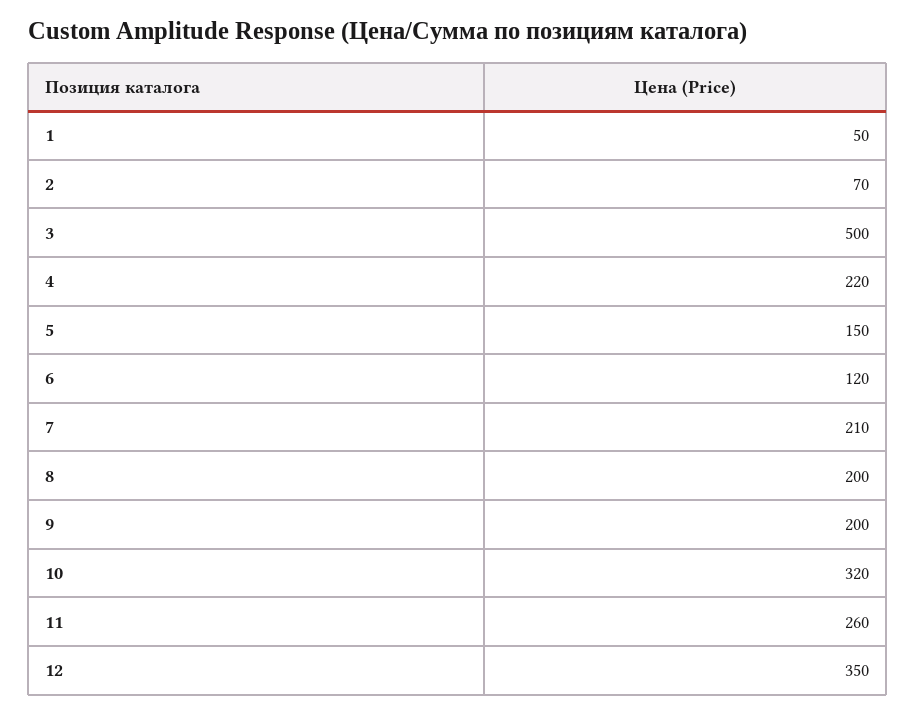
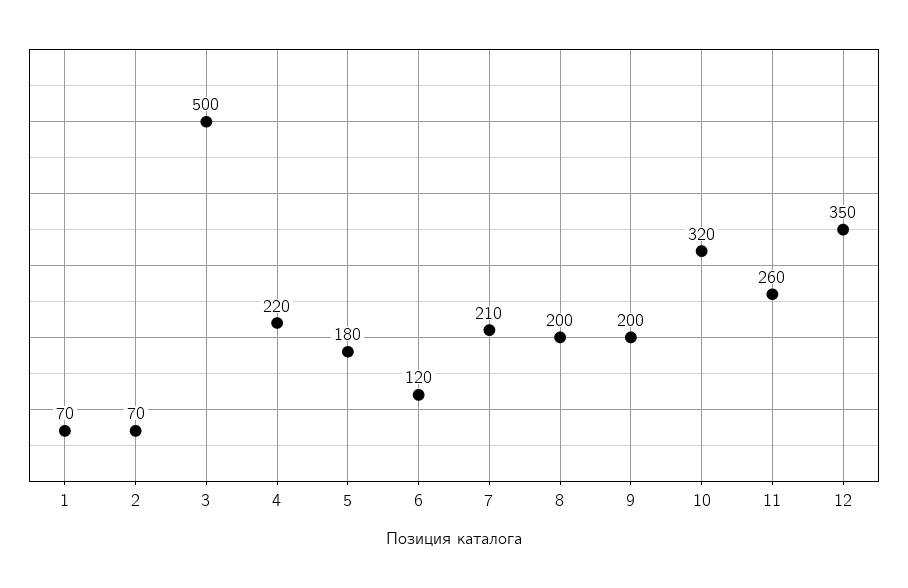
1: 50 -> 70
5: 150 -> 180

